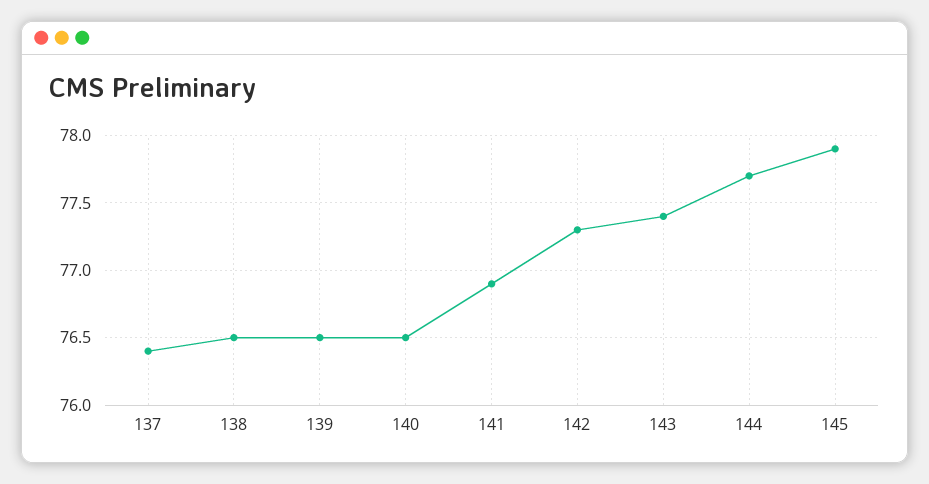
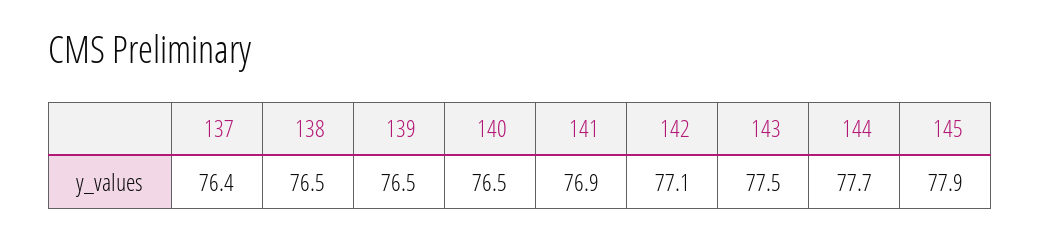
142: 77.3 -> 77.1
143: 77.4 -> 77.5

